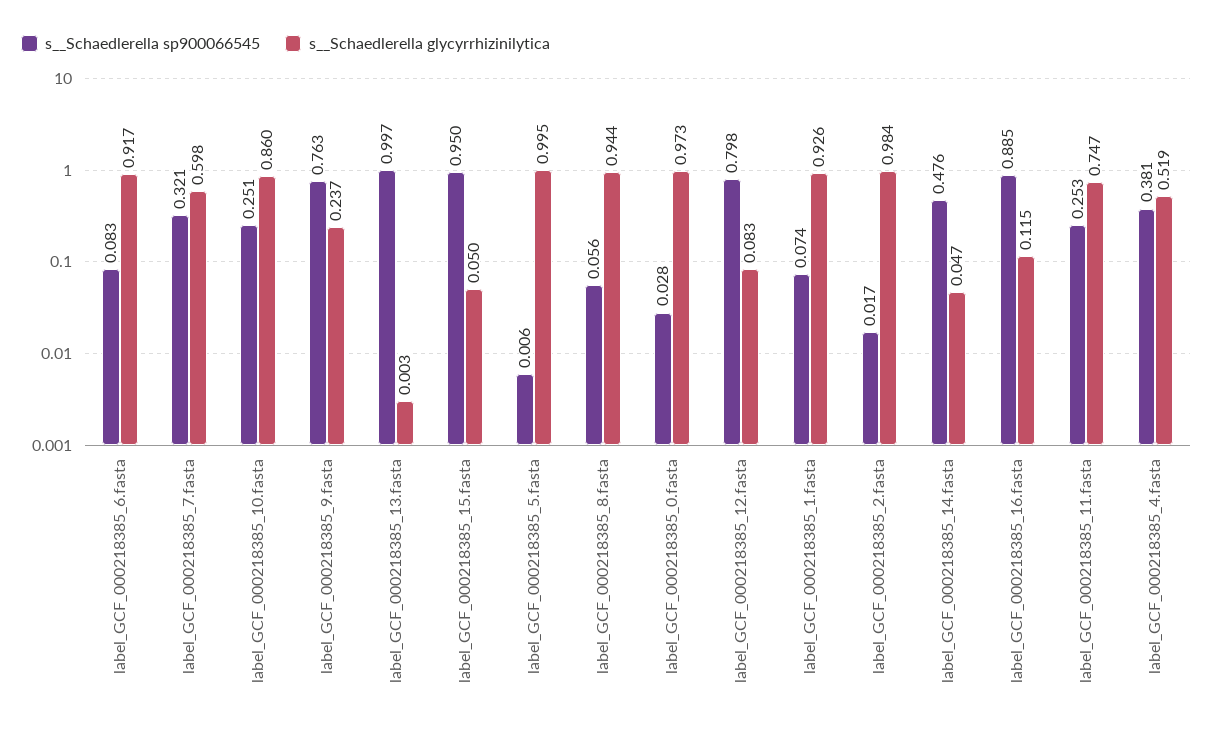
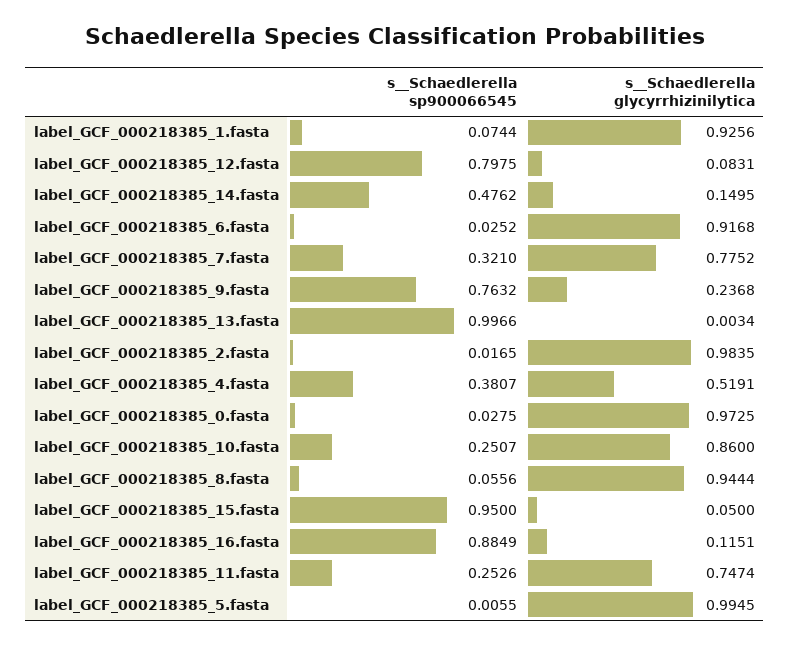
s__Schaedlerella sp900066545, label_GCF_000218385_6.fasta: 0.083 -> 0.0252
s__Schaedlerella glycyrrhizinilytica, label_GCF_000218385_7.fasta: 0.598 -> 0.7752
s__Schaedlerella glycyrrhizinilytica, label_GCF_000218385_14.fasta: 0.047 -> 0.1495

